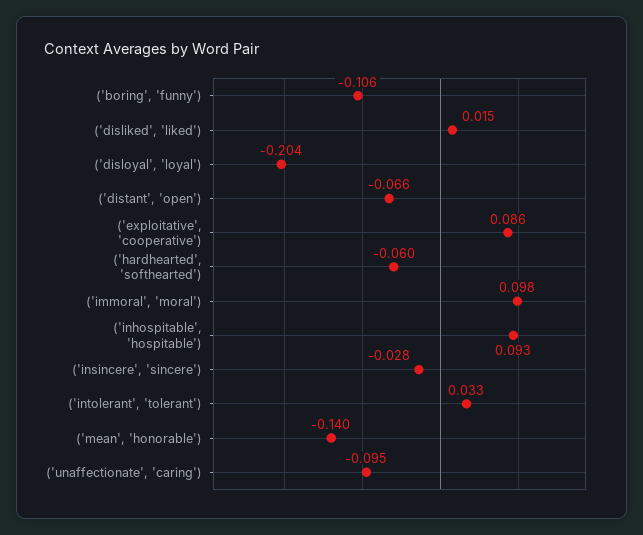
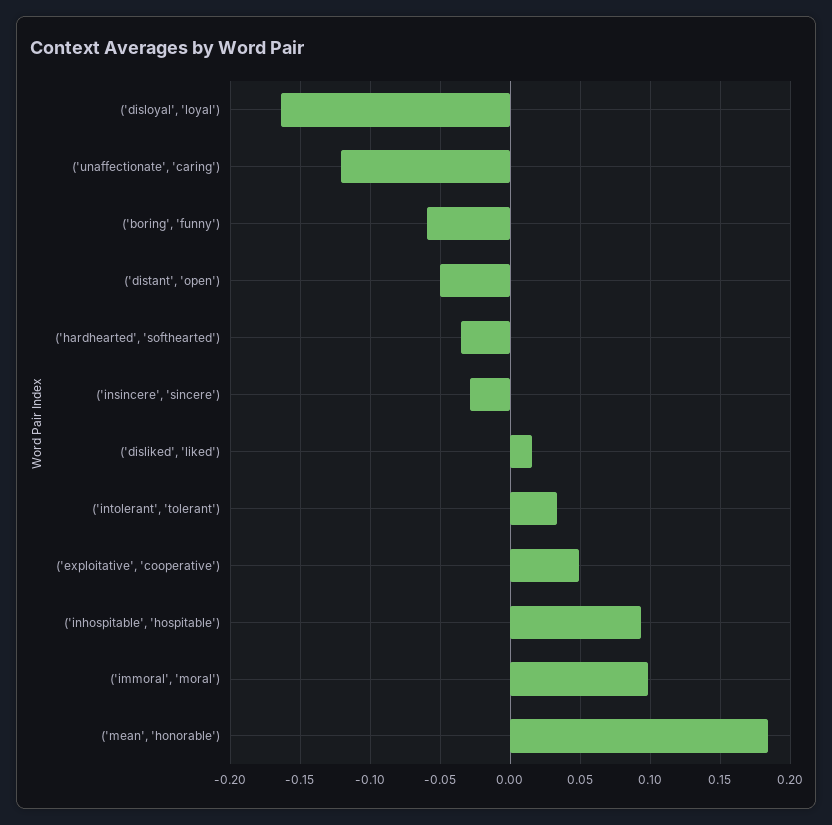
('boring', 'funny'): -0.106 -> -0.06
('disloyal', 'loyal'): -0.204 -> -0.165
('distant', 'open'): -0.066 -> -0.05
('exploitative', 'cooperative'): 0.086 -> 0.05
('hardhearted', 'softhearted'): -0.06 -> -0.035
('mean', 'honorable'): -0.14 -> 0.185
('unaffectionate', 'caring'): -0.095 -> -0.12

